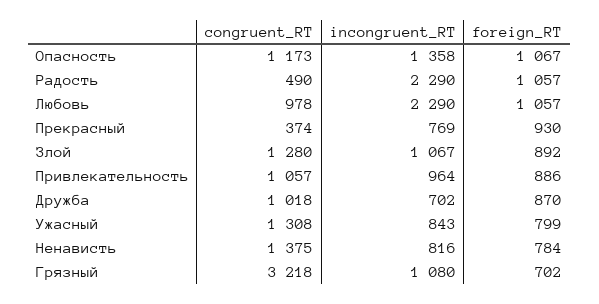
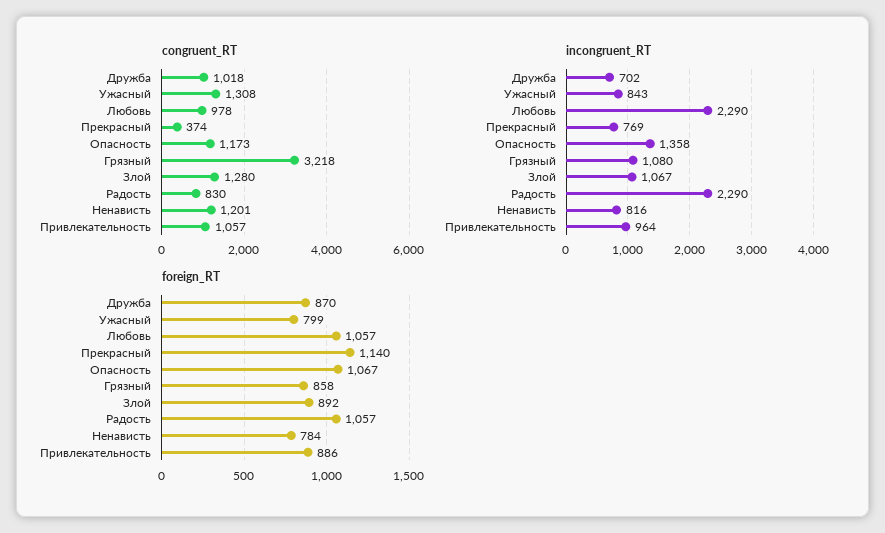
congruent_RT, Радость: 490 -> 830
foreign_RT, Прекрасный: 930 -> 1140
congruent_RT, Ненависть: 1375 -> 1201
foreign_RT, Грязный: 702 -> 858

